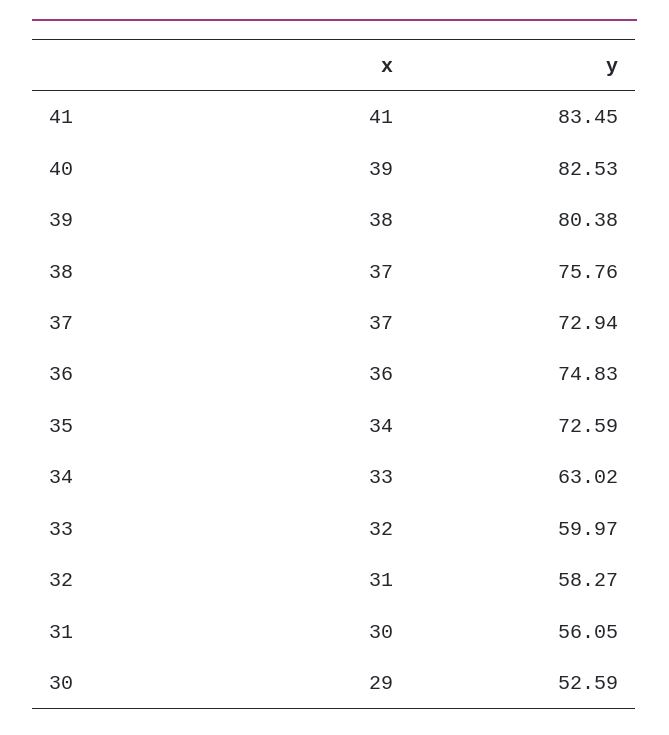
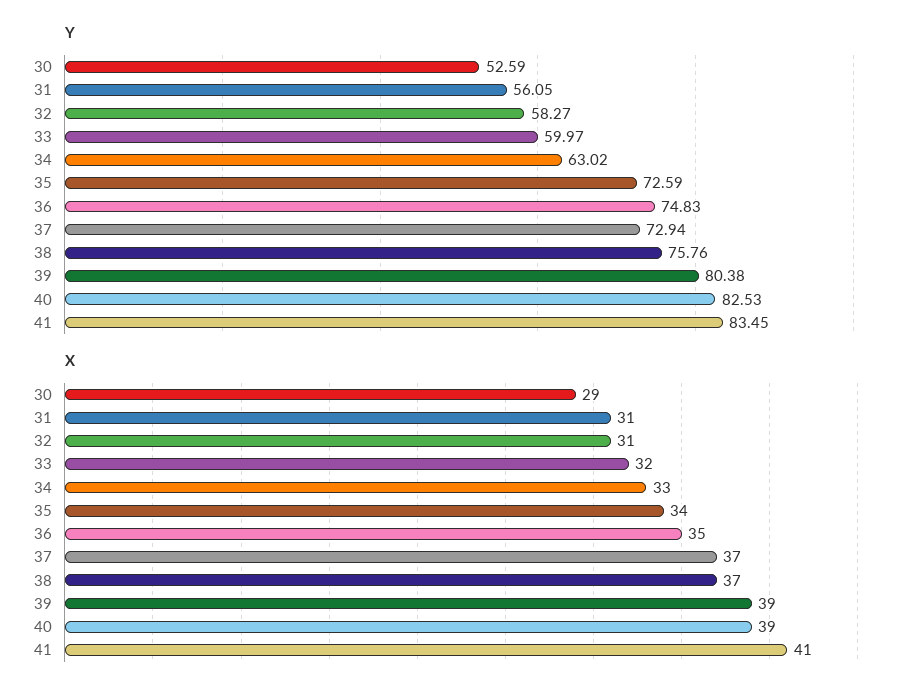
x, 39: 38 -> 39
x, 36: 36 -> 35
x, 31: 30 -> 31

